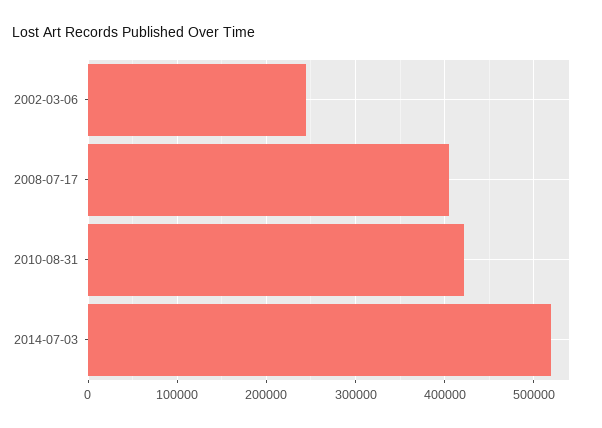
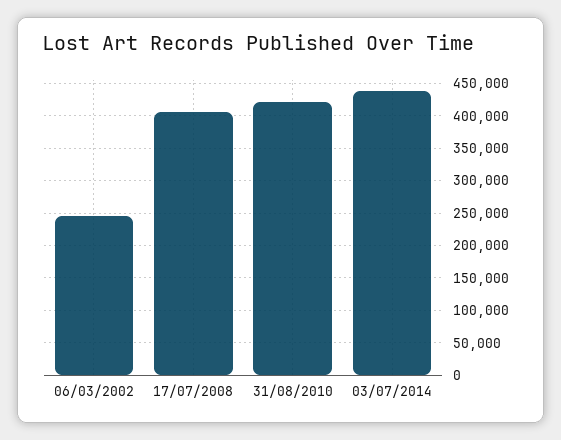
2014-07-03: 520000 -> 440000

